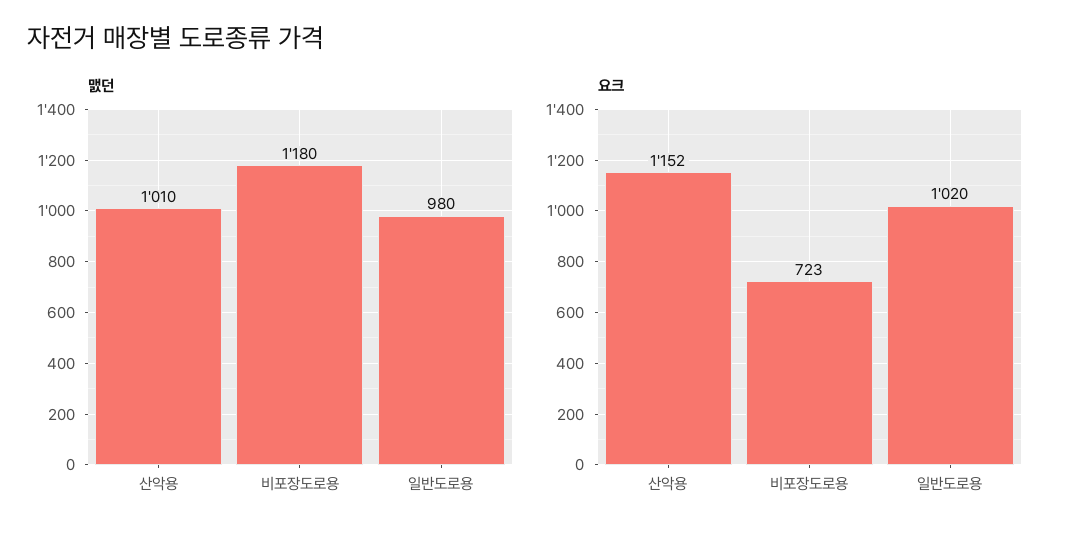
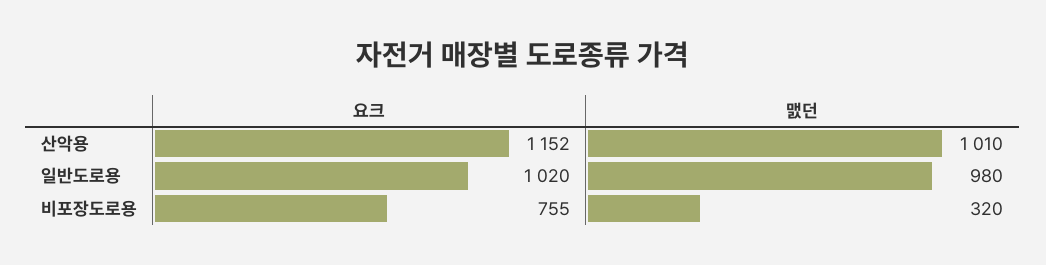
맰던, 비포장도로용: 1180 -> 320
요크, 비포장도로용: 723 -> 755

